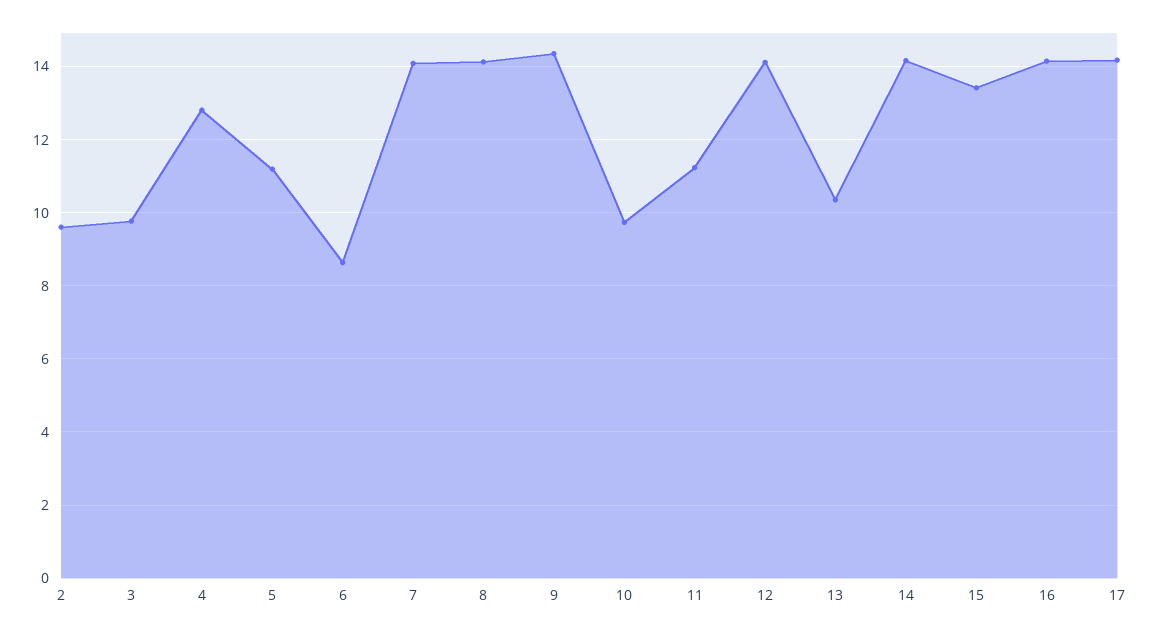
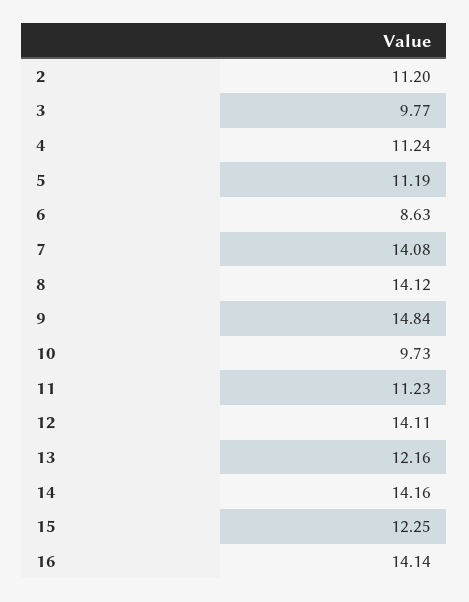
2: 9.6 -> 11.2
4: 12.8 -> 11.24
9: 14.4 -> 14.84
13: 10.4 -> 12.16
15: 13.4 -> 12.25
17: 14.2 -> none

